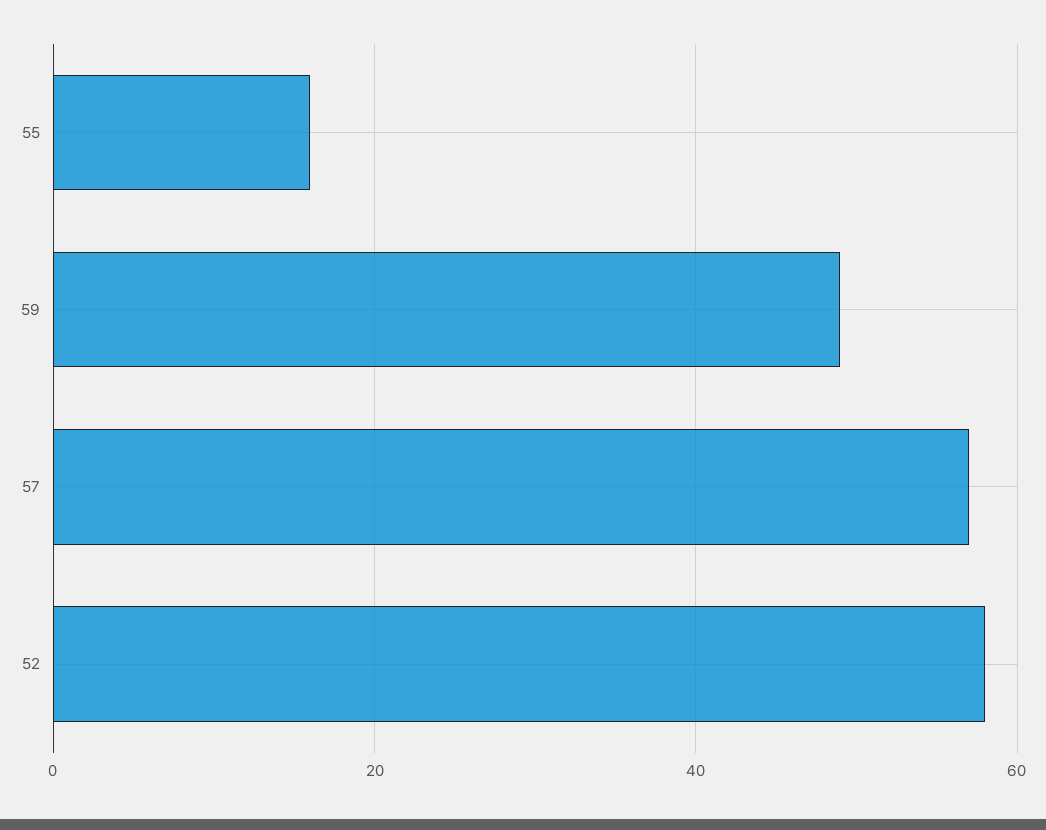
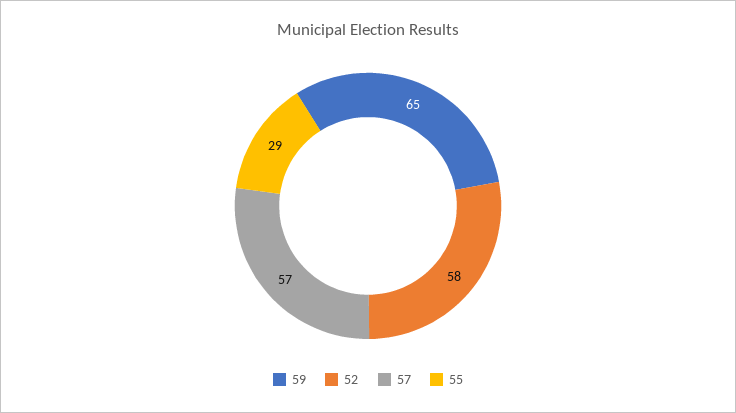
55: 15 -> 29
59: 50 -> 65

